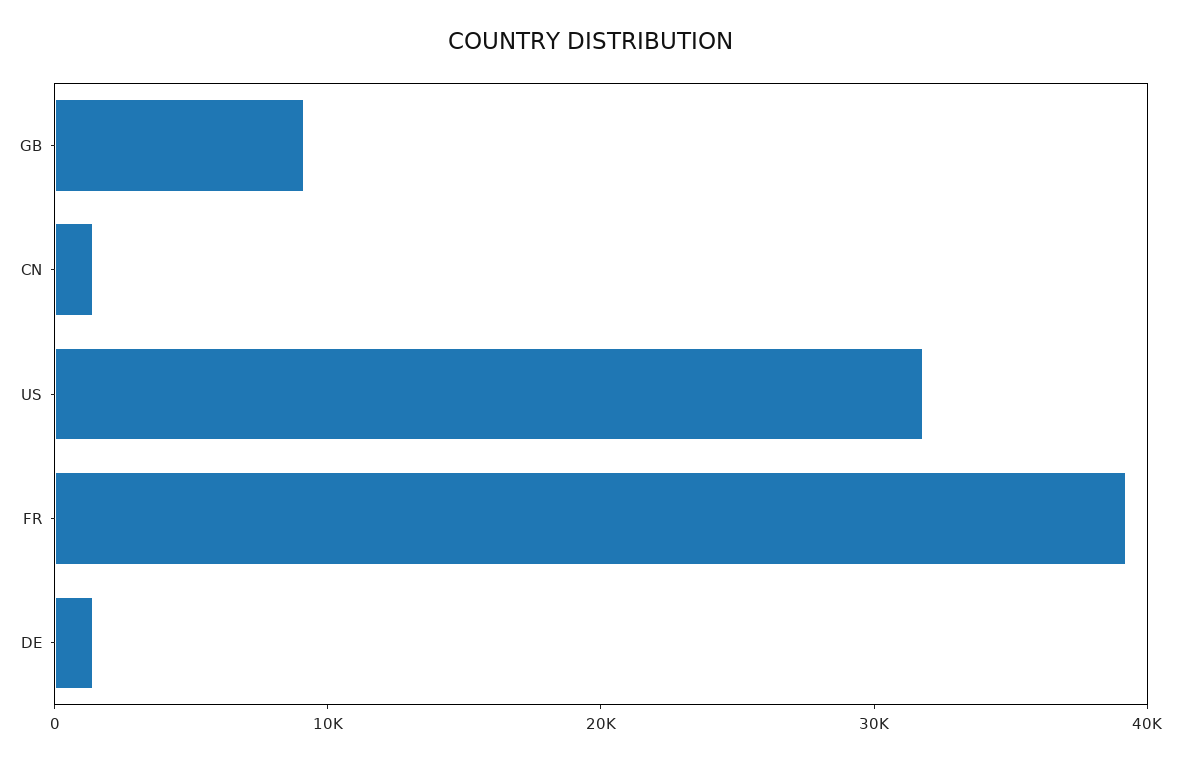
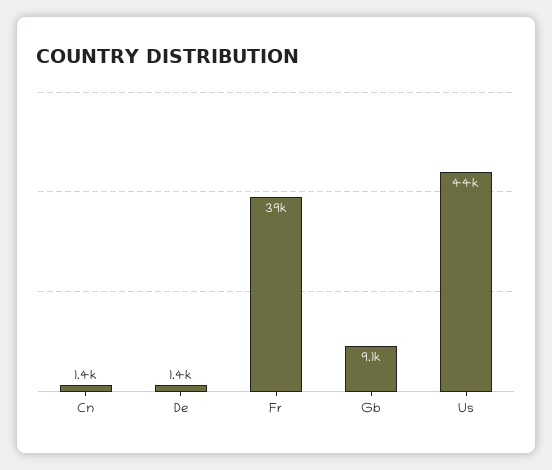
US: 32000 -> 44000

